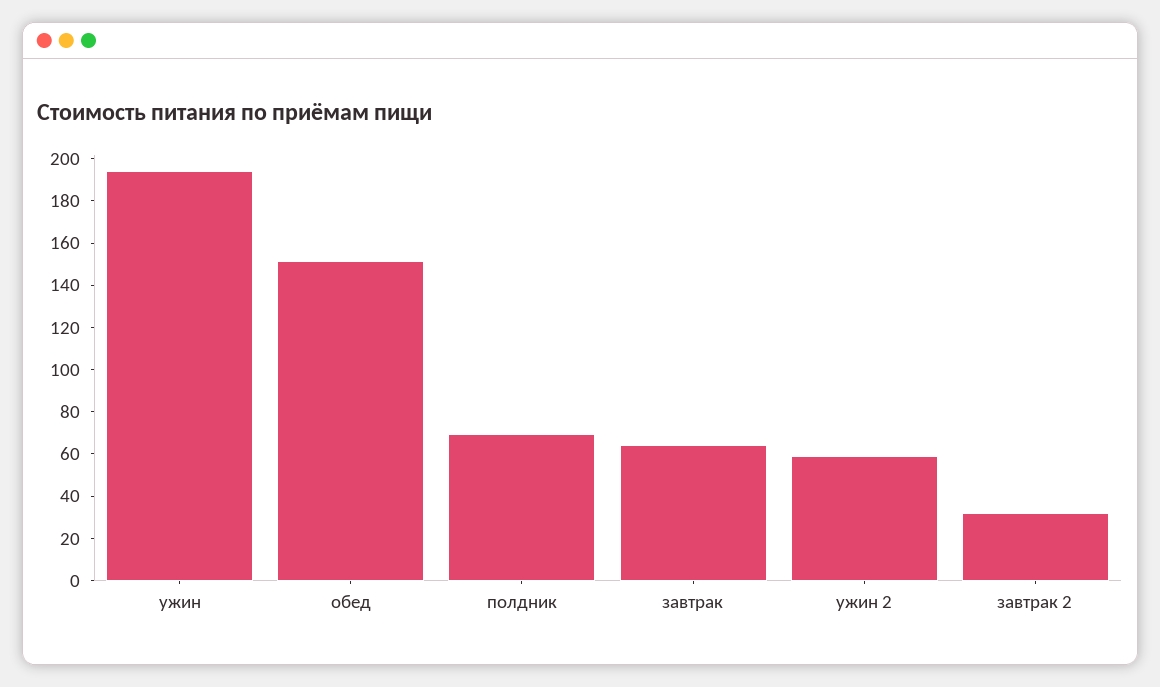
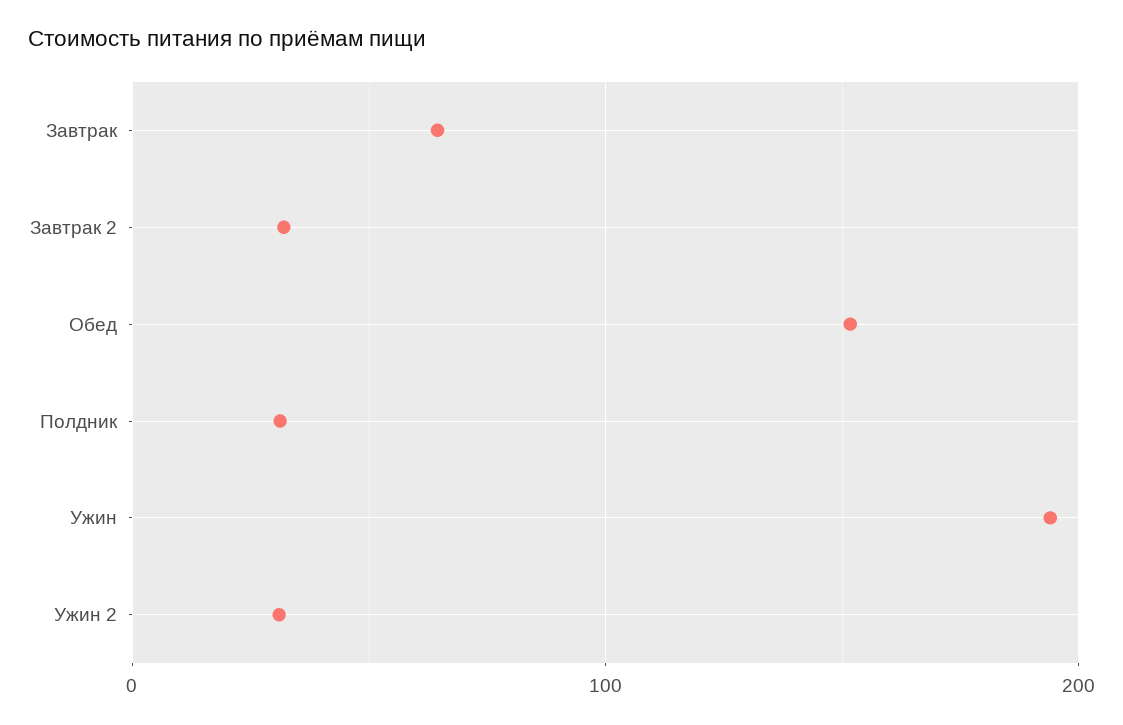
полдник: 70 -> 30
ужин 2: 60 -> 30

